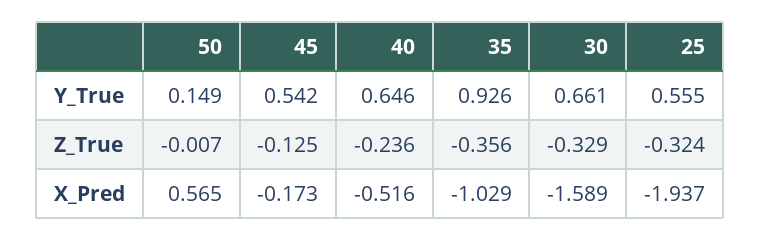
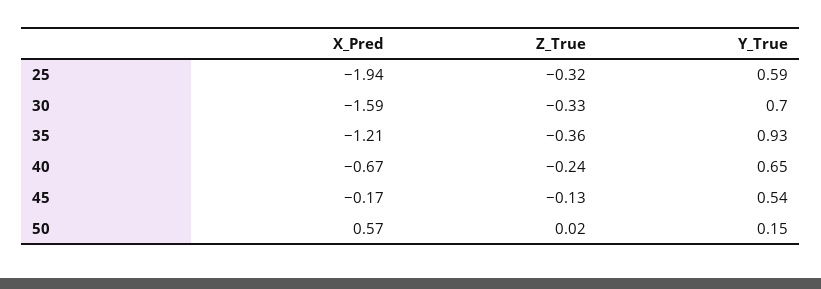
30, Y_True: 0.661 -> 0.7
25, Y_True: 0.555 -> 0.59
50, Z_True: -0.007 -> 0.02
40, X_Pred: -0.516 -> -0.67
35, X_Pred: -1.029 -> -1.21

